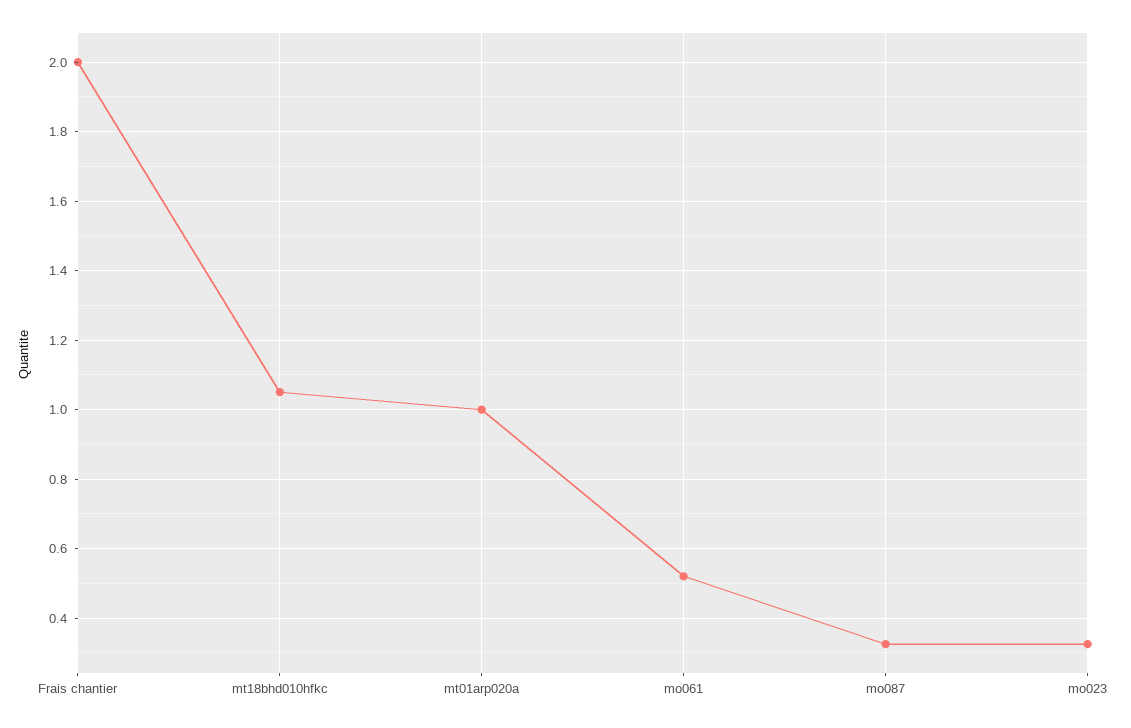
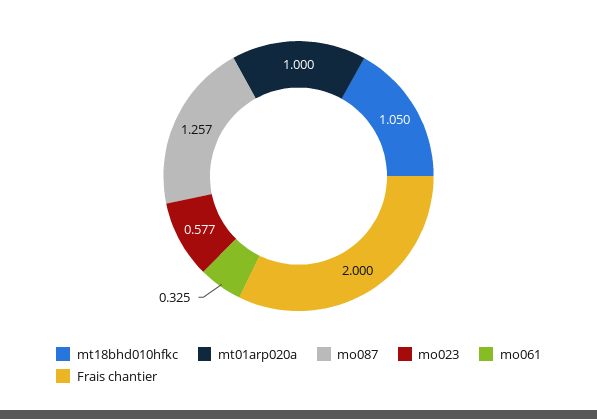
mo061: 0.52 -> 0.325
mo087: 0.32 -> 1.257
mo023: 0.32 -> 0.577

